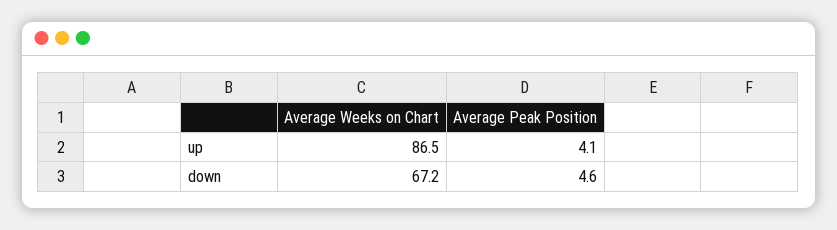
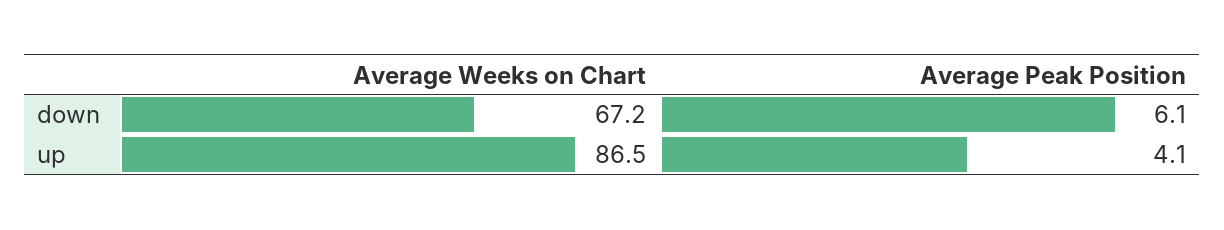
Average Peak Position, down: 4.6 -> 6.1

